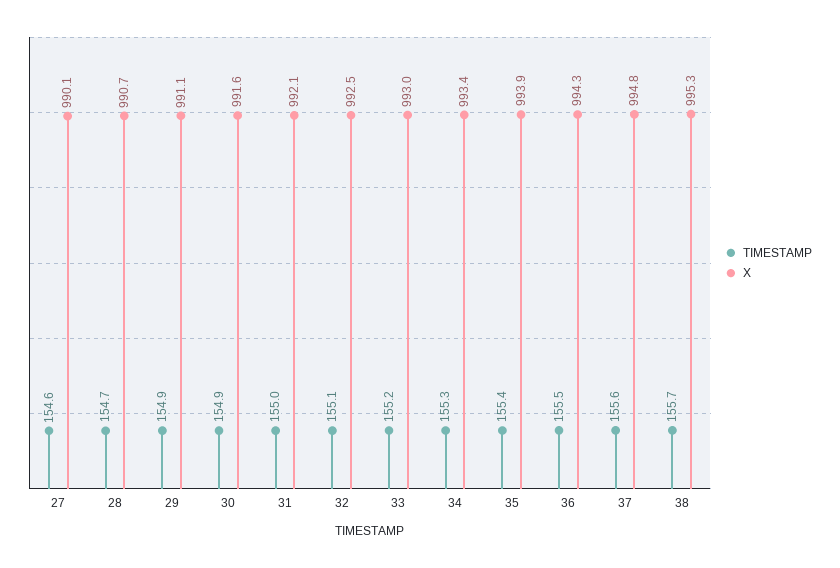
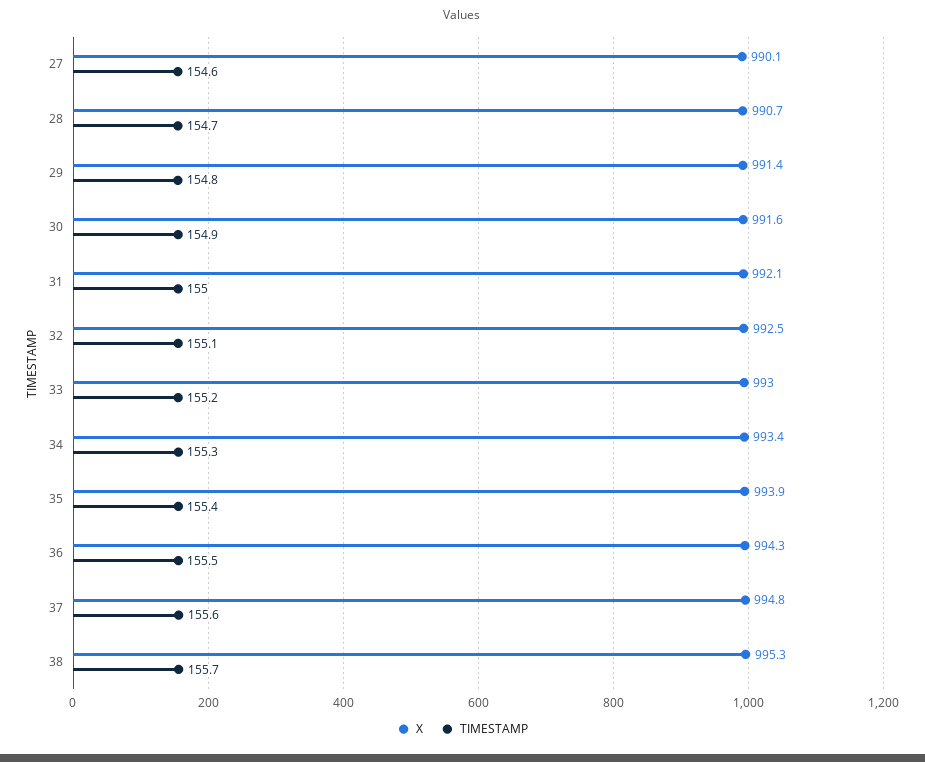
TIMESTAMP, 29: 154.9 -> 154.8
X, 29: 991.1 -> 991.4

